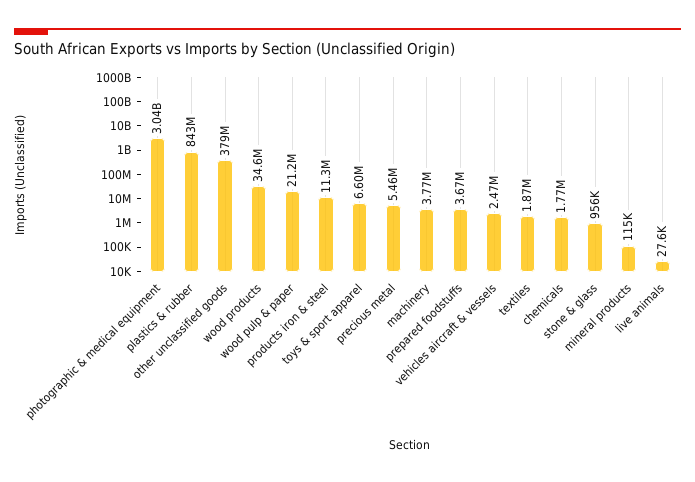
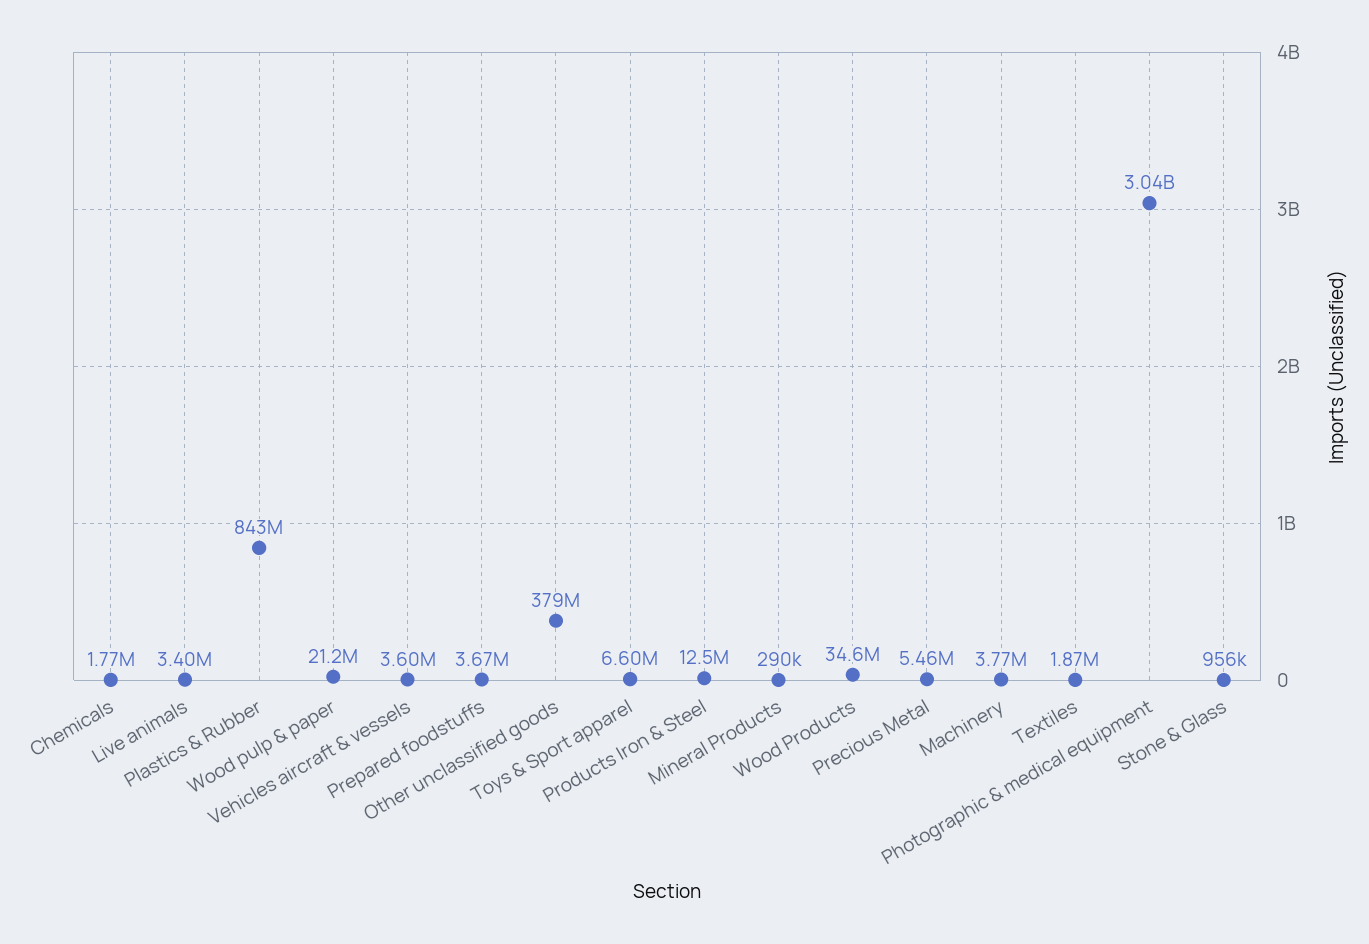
products iron & steel: 11300000 -> 12500000
vehicles aircraft & vessels: 2470000 -> 3600000
mineral products: 115000 -> 290000
live animals: 27600 -> 3400000

